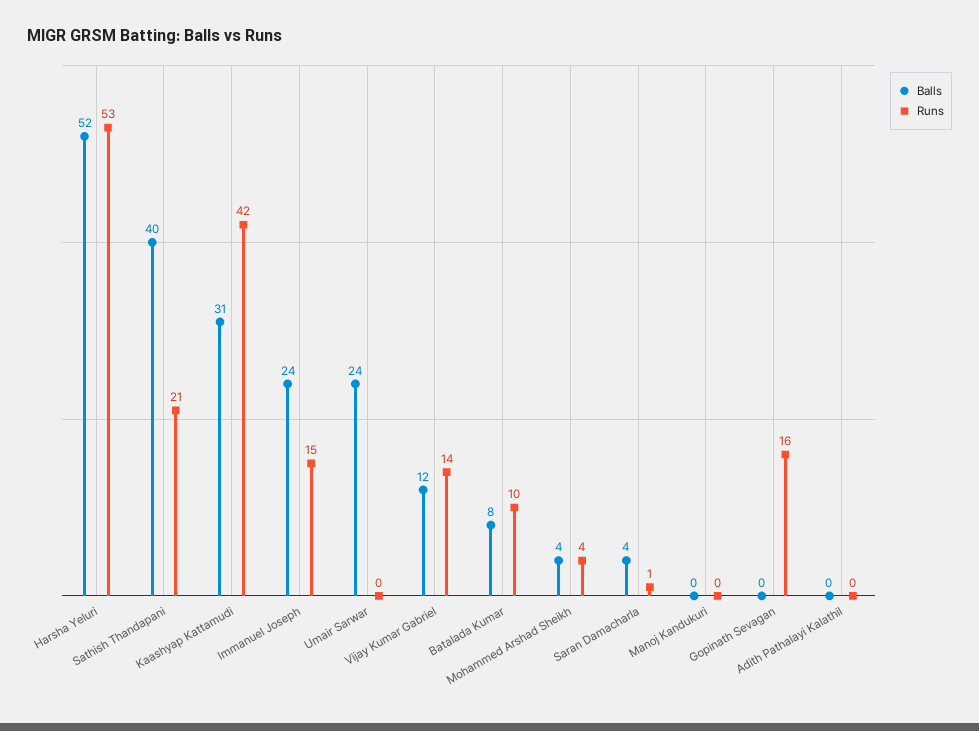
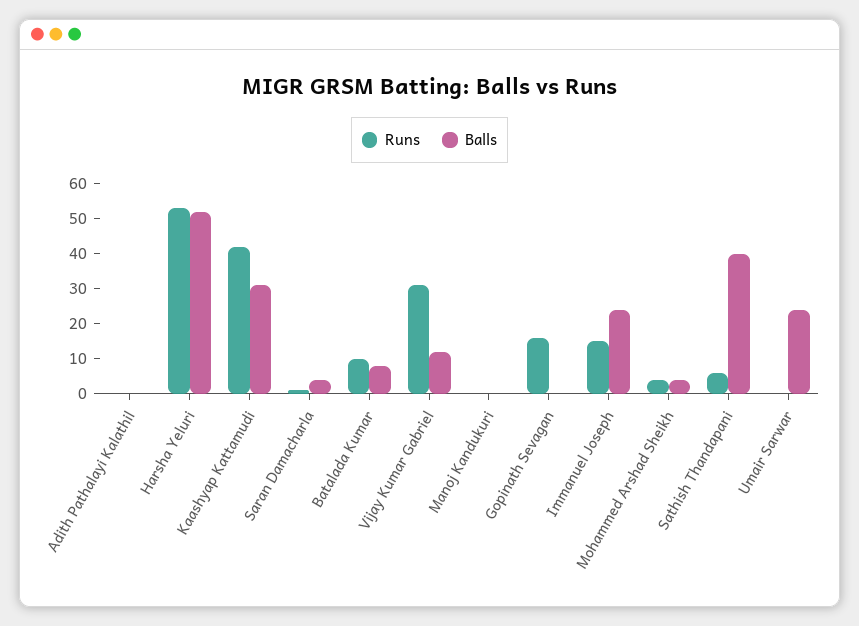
Runs, Sathish Thandapani: 21 -> 5
Runs, Vijay Kumar Gabriel: 14 -> 30

